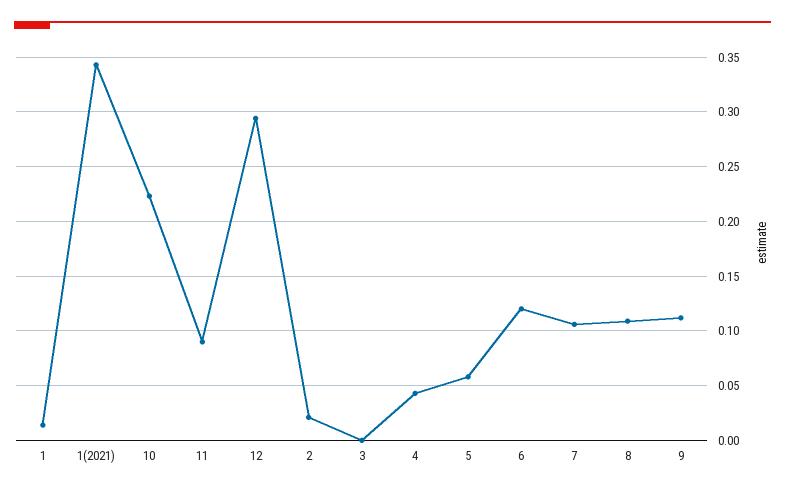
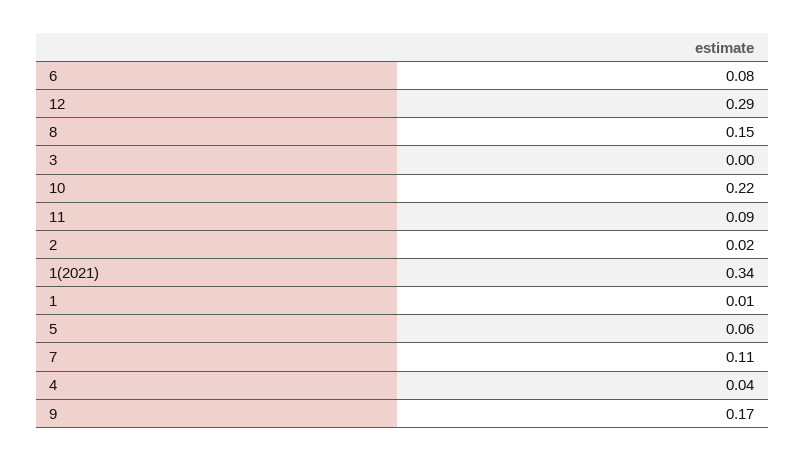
6: 0.12 -> 0.08
8: 0.11 -> 0.15
9: 0.11 -> 0.17

